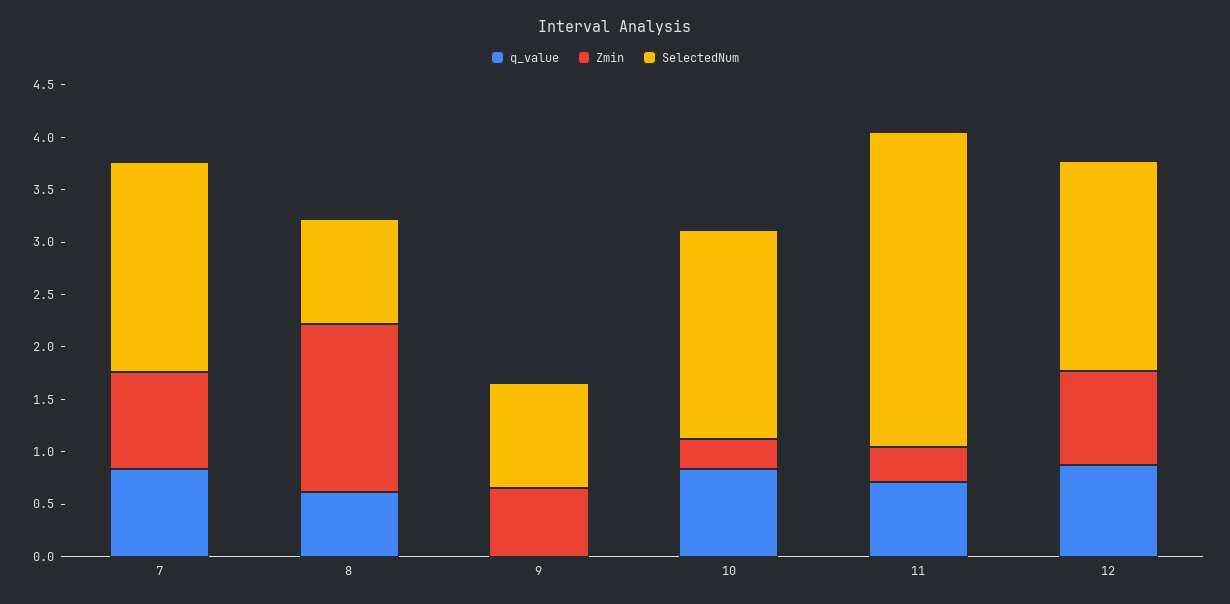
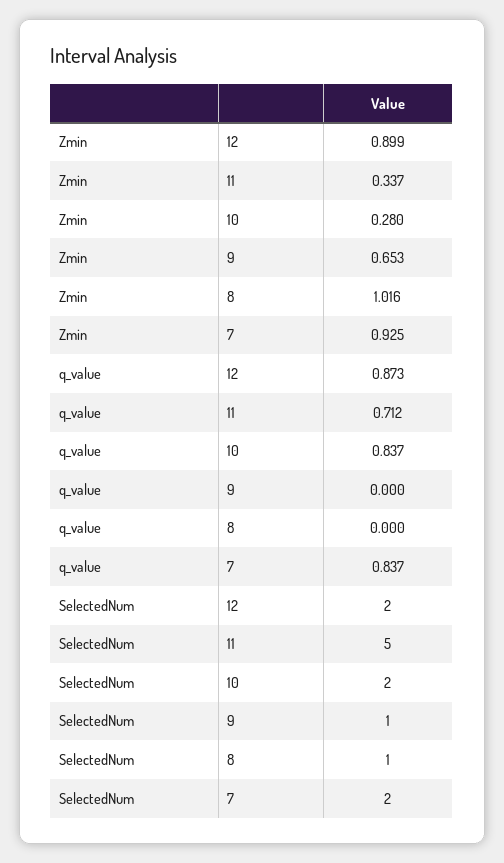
q_value, 8: 0.6 -> 0
Zmin, 8: 1.6 -> 1.016
SelectedNum, 11: 3 -> 5

